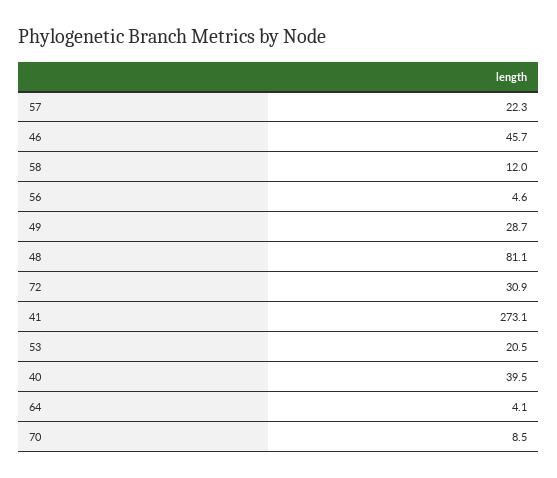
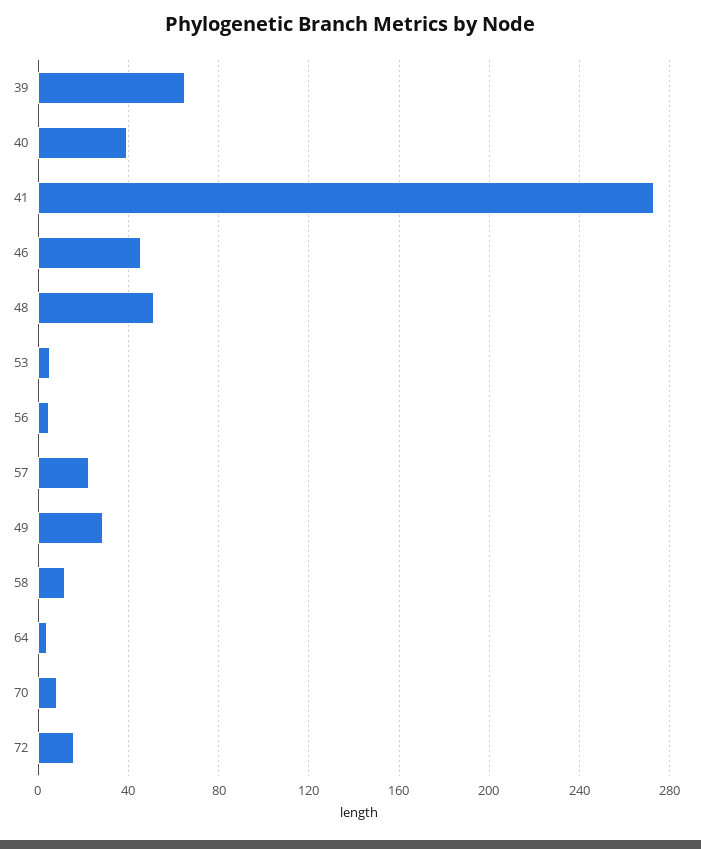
48: 81.1 -> 50
72: 30.9 -> 15
53: 20.5 -> 5
39: none -> 65

